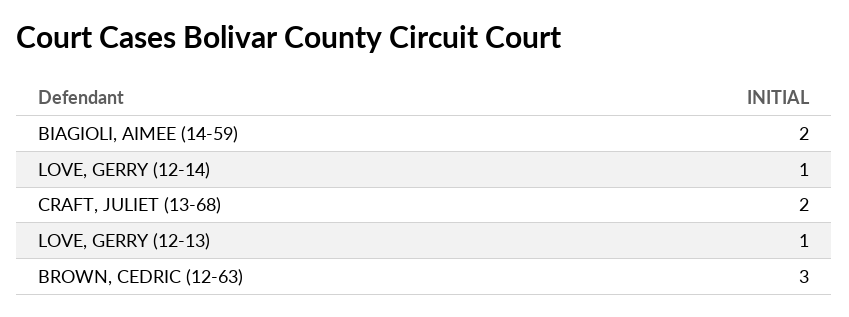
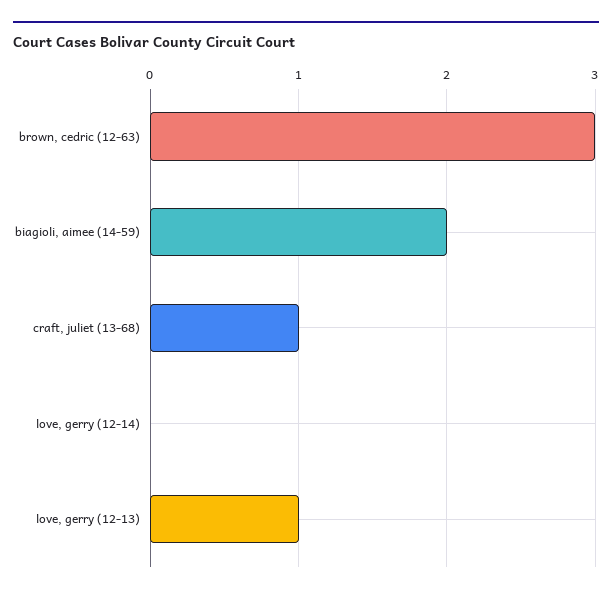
LOVE, GERRY (12-14): 1 -> 0
CRAFT, JULIET (13-68): 2 -> 1

